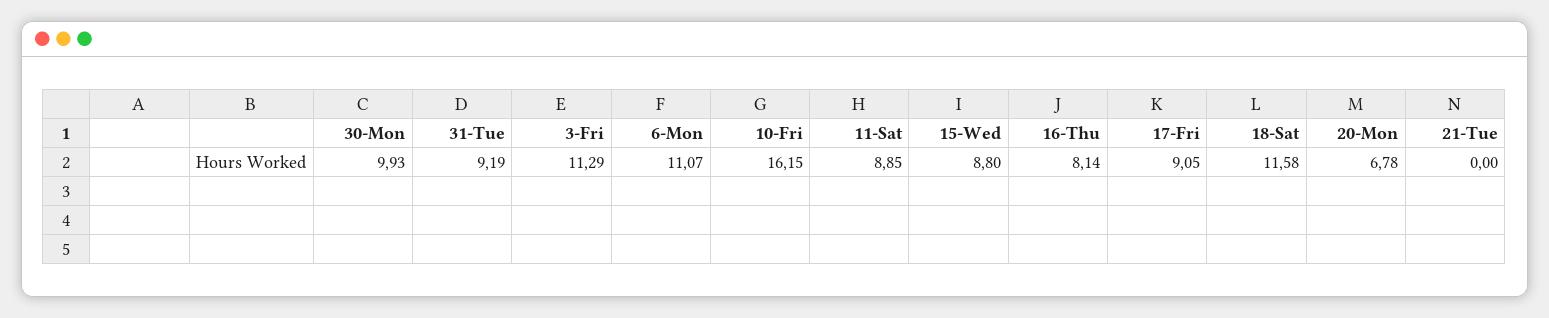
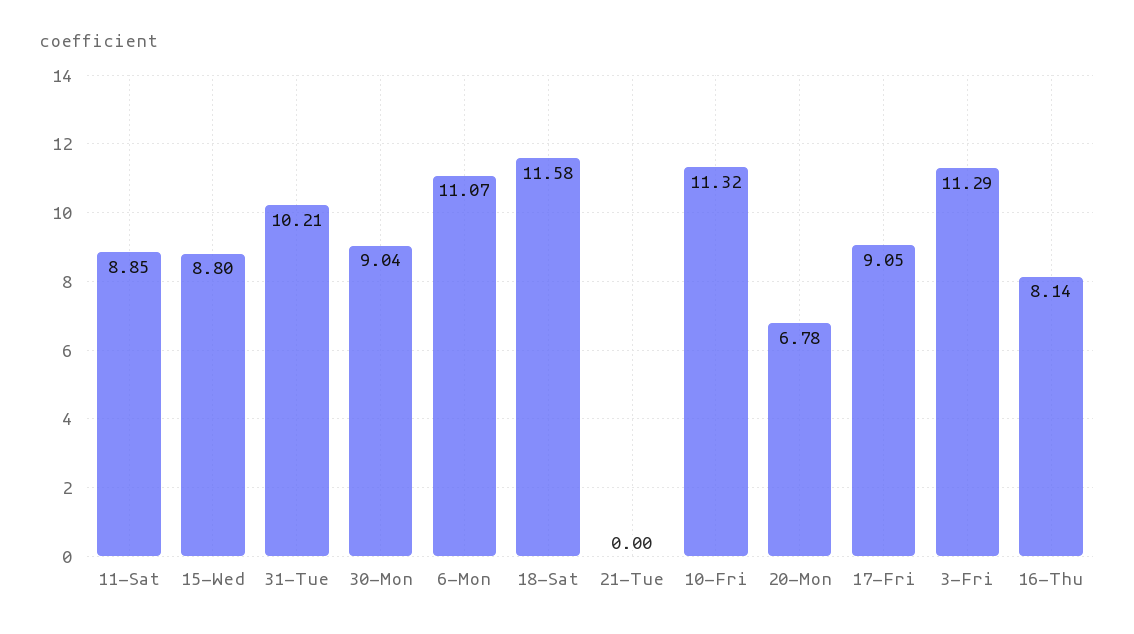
30-Mon: 9.93 -> 9.04
31-Tue: 9.19 -> 10.21
10-Fri: 16.15 -> 11.32

